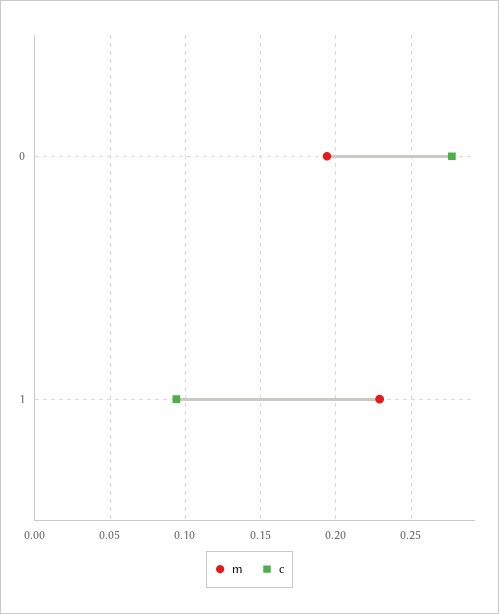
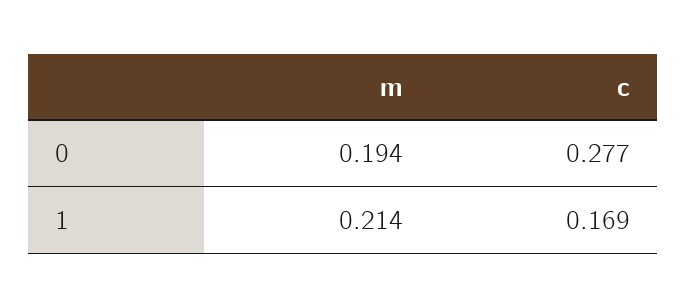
m, 1: 0.23 -> 0.214
c, 1: 0.095 -> 0.169

